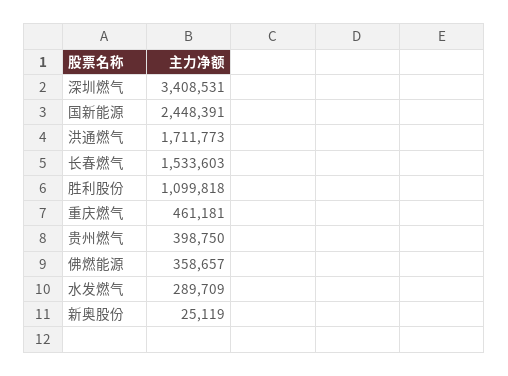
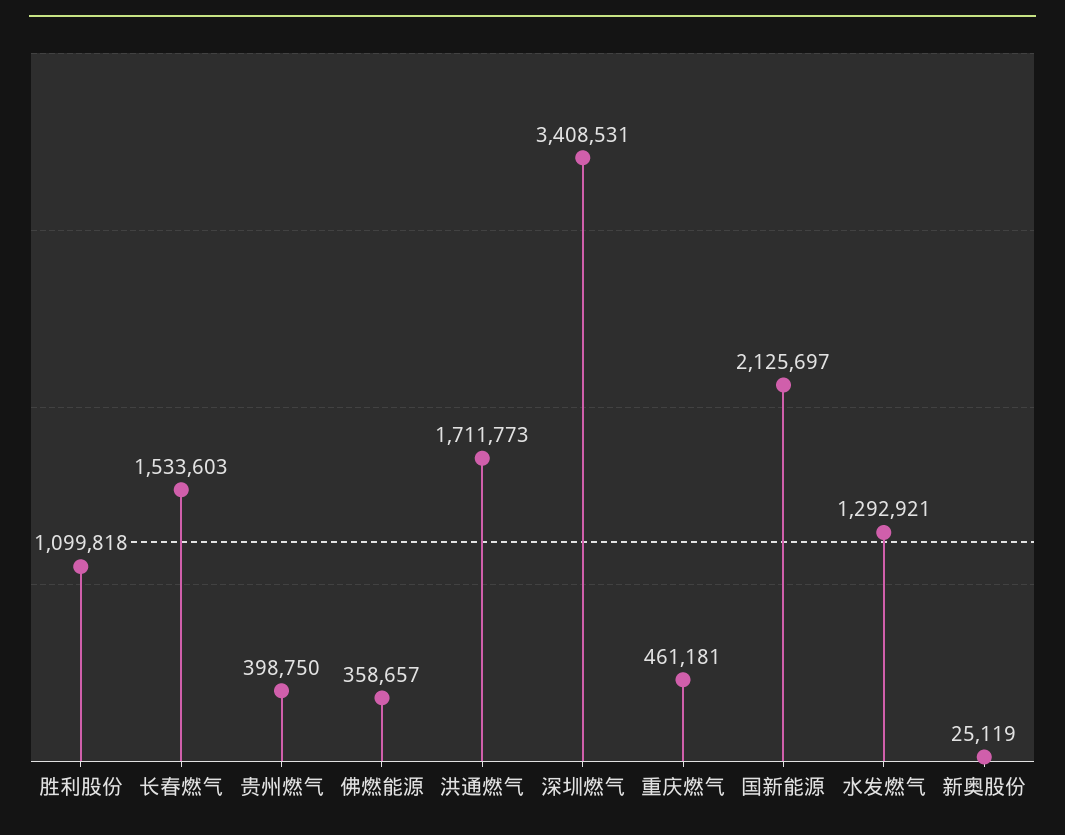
国新能源: 2448391 -> 2125697
水发燃气: 289709 -> 1292921

